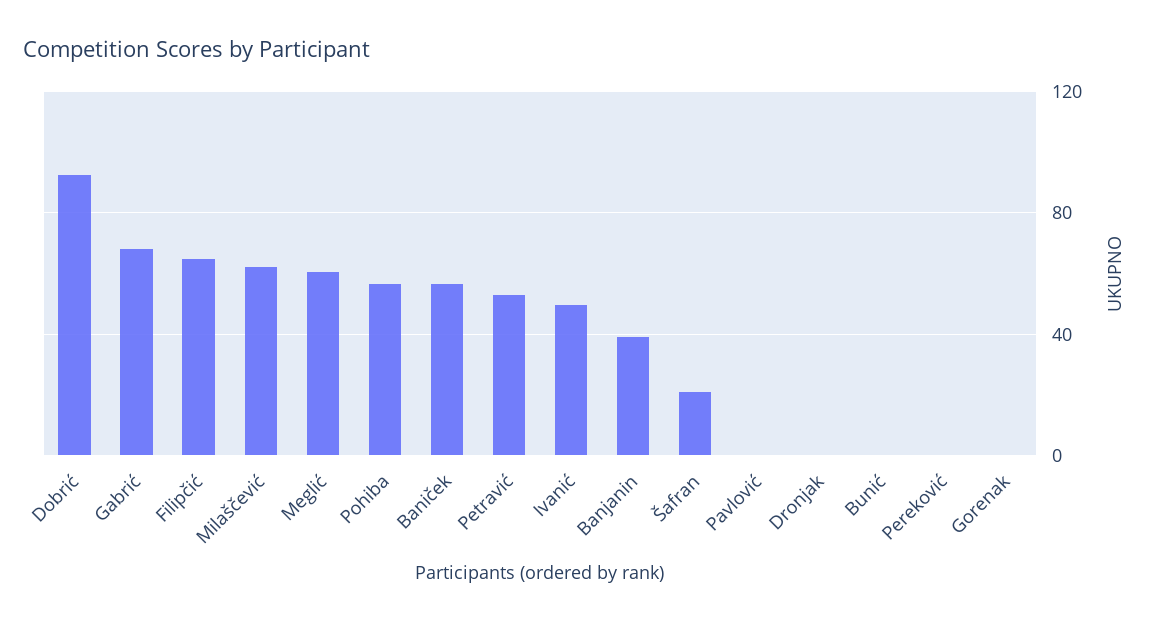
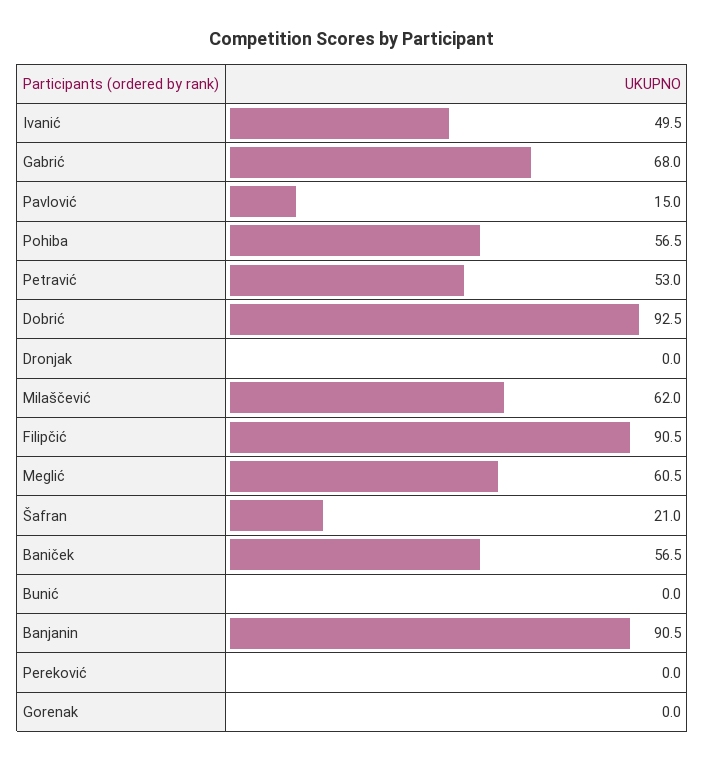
Filipčić: 65 -> 90.5
Banjanin: 40 -> 90.5
Pavlović: 0 -> 15

